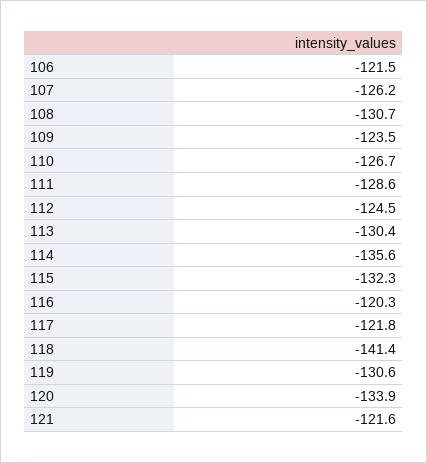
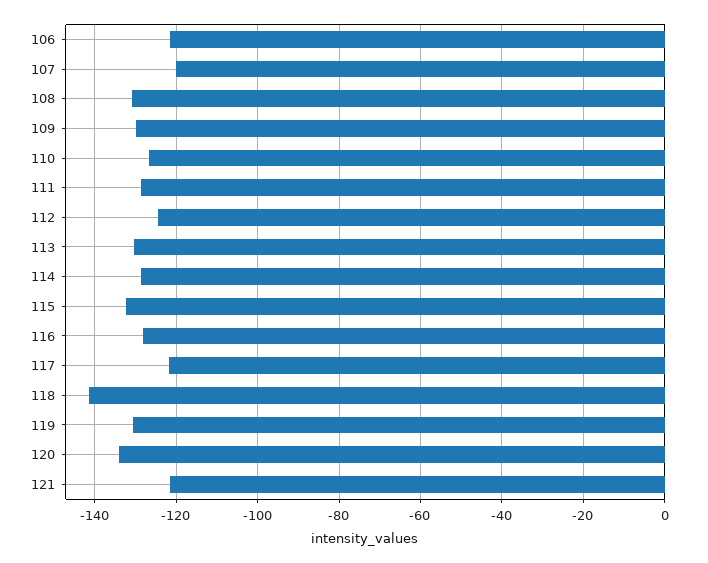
107: -126.2 -> -120
109: -123.5 -> -130
114: -135.6 -> -128
116: -120.3 -> -128

